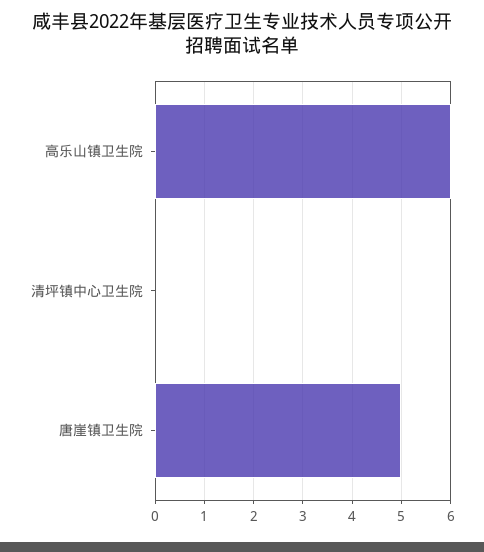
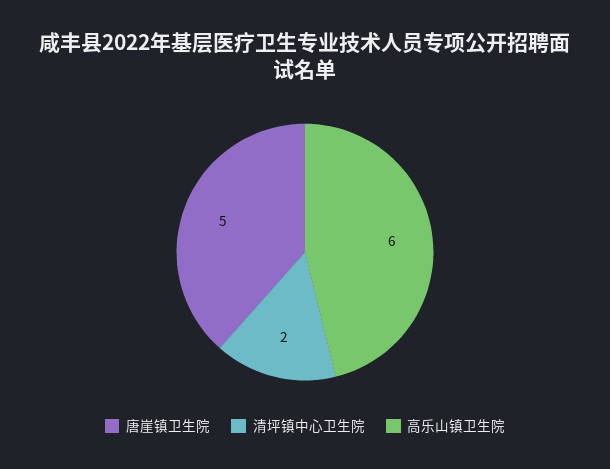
清坪镇中心卫生院: 0 -> 2

